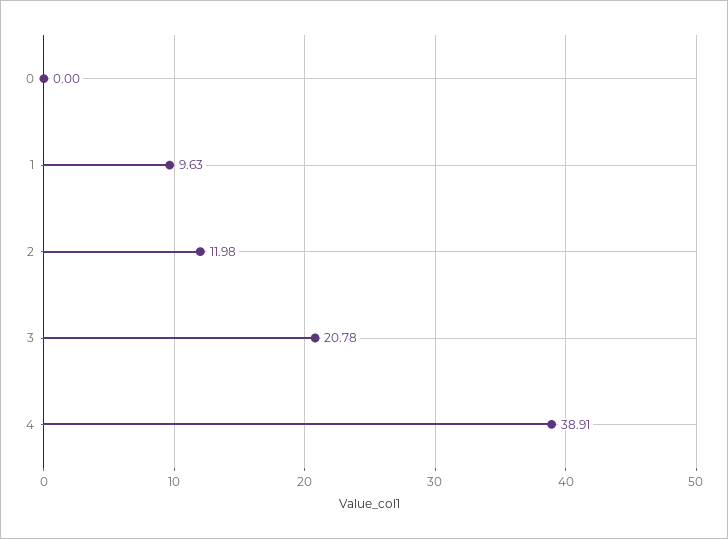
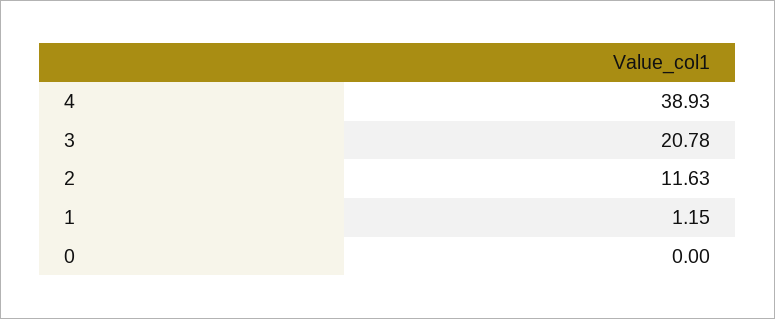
1: 9.63 -> 1.15
2: 11.98 -> 11.63
4: 38.91 -> 38.93

